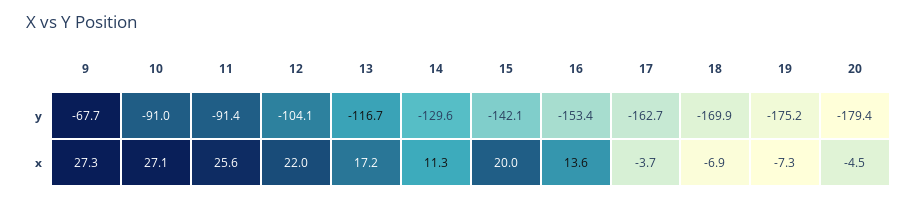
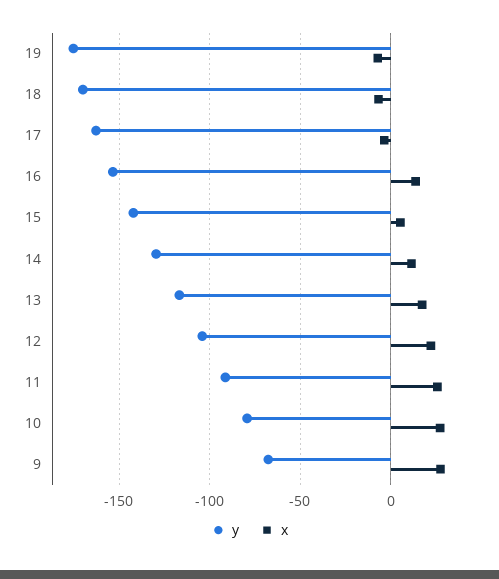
y, 10: -91 -> -80
y, 20: -179.4 -> none
x, 15: 20 -> 5
x, 20: -4.5 -> none

